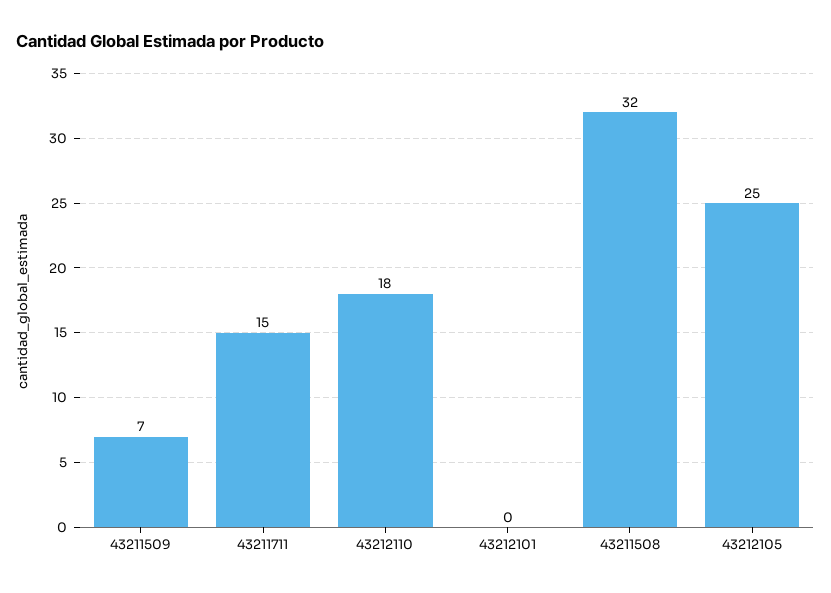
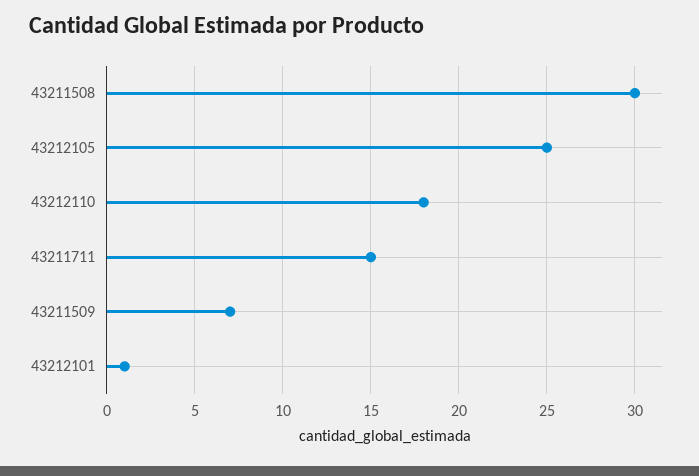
43212101: 0 -> 1
43211508: 32 -> 30

